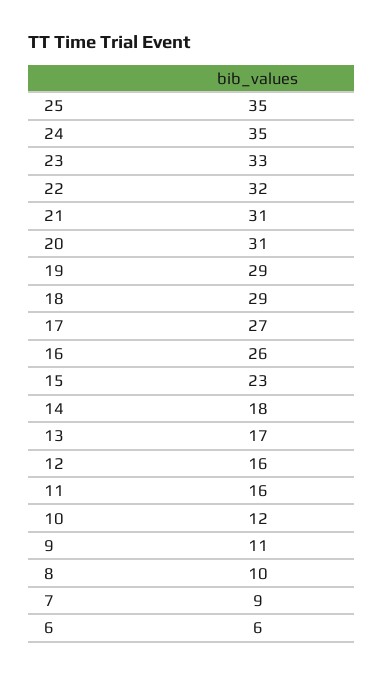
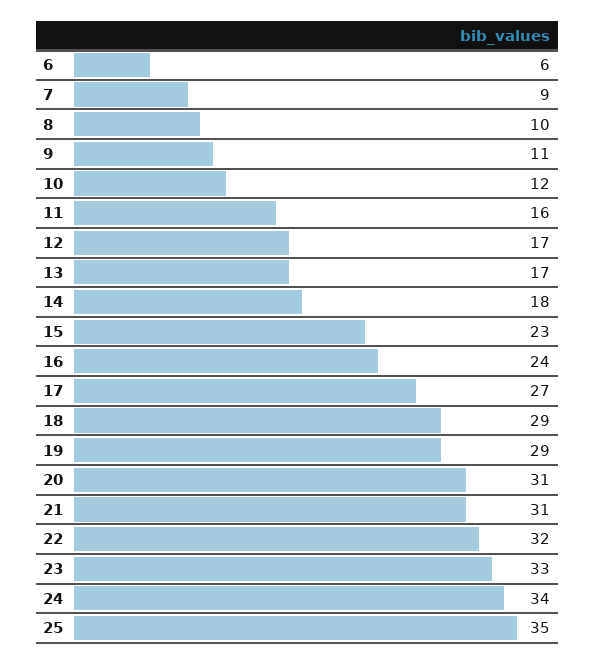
24: 35 -> 34
16: 26 -> 24
12: 16 -> 17

